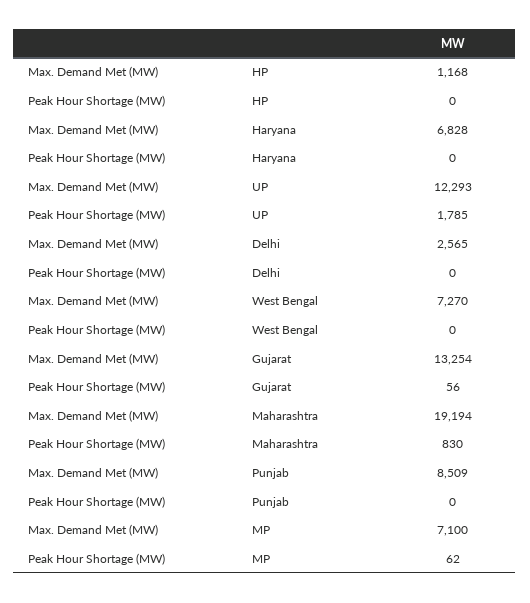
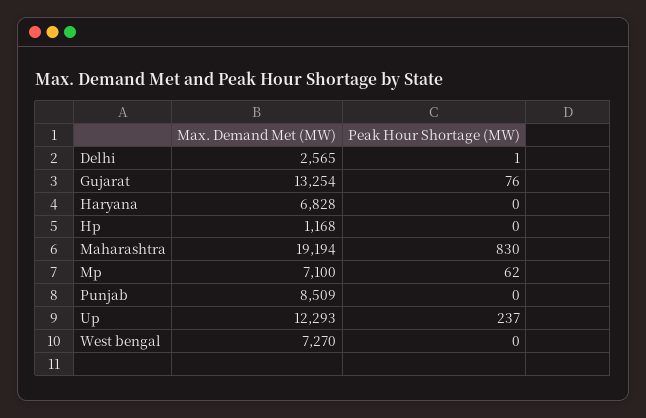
Peak Hour Shortage (MW), UP: 1785 -> 237
Peak Hour Shortage (MW), Delhi: 0 -> 1
Peak Hour Shortage (MW), Gujarat: 56 -> 76

